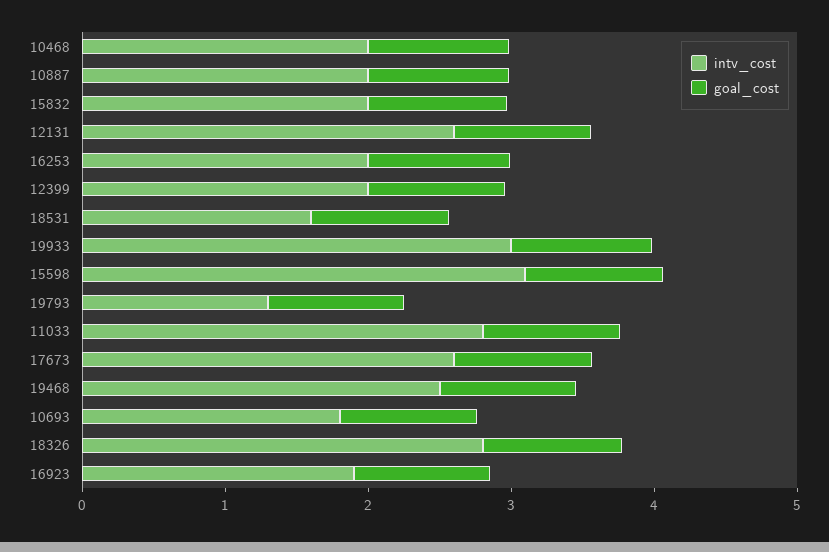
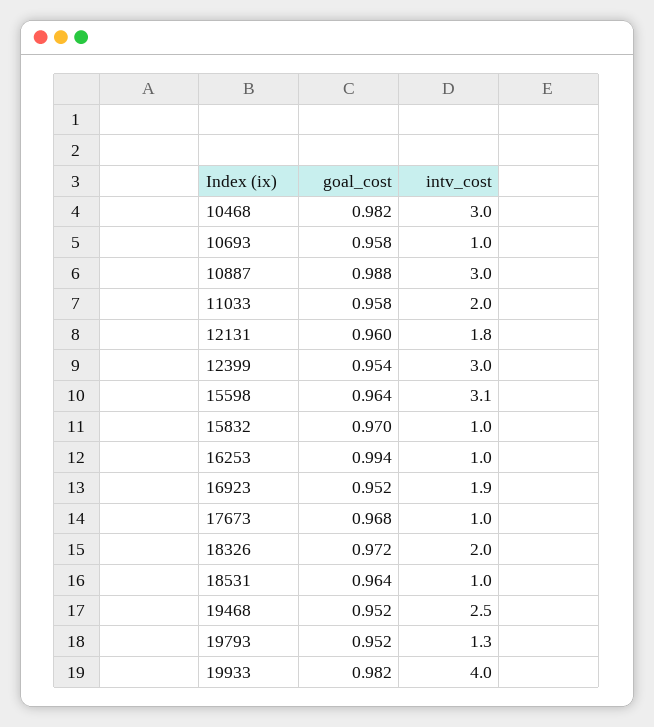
intv_cost, 10468: 2 -> 3
intv_cost, 10887: 2 -> 3
intv_cost, 15832: 2 -> 1
intv_cost, 12131: 2.6 -> 1.8
intv_cost, 16253: 2 -> 1
intv_cost, 12399: 2 -> 3
intv_cost, 18531: 1.6 -> 1
intv_cost, 19933: 3 -> 4
intv_cost, 11033: 2.8 -> 2
intv_cost, 17673: 2.6 -> 1
intv_cost, 10693: 1.8 -> 1
intv_cost, 18326: 2.8 -> 2

